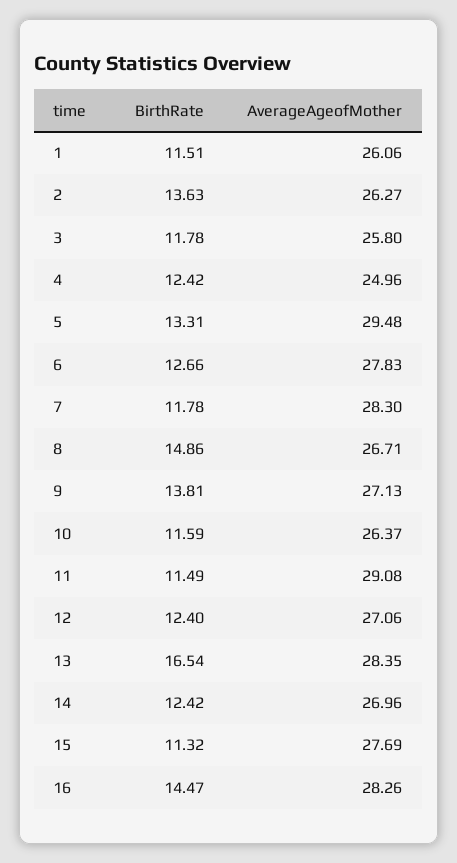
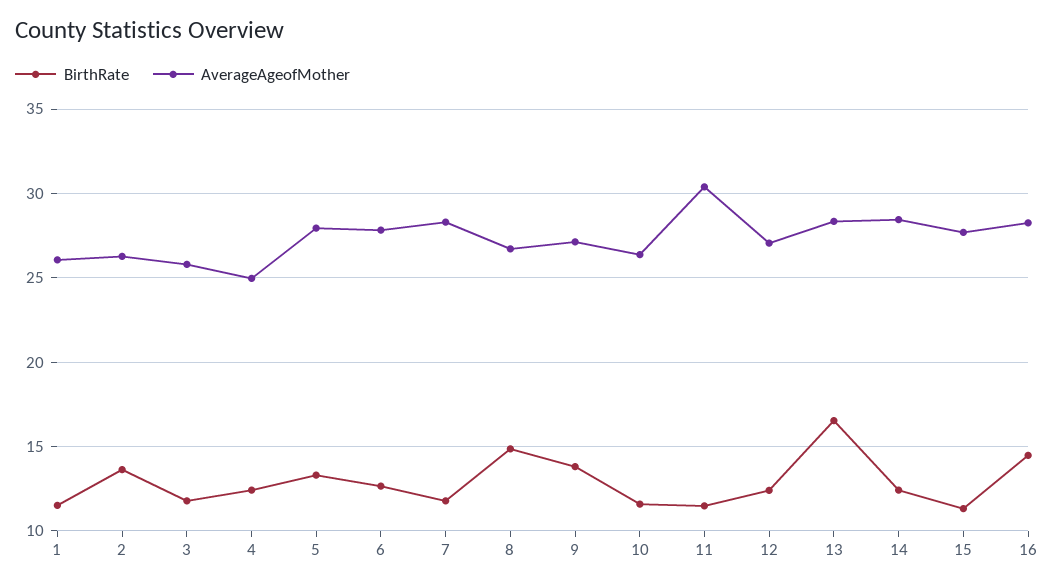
AverageAgeofMother, 5: 29.48 -> 28
AverageAgeofMother, 11: 29.08 -> 30.5
AverageAgeofMother, 14: 26.96 -> 28.5

